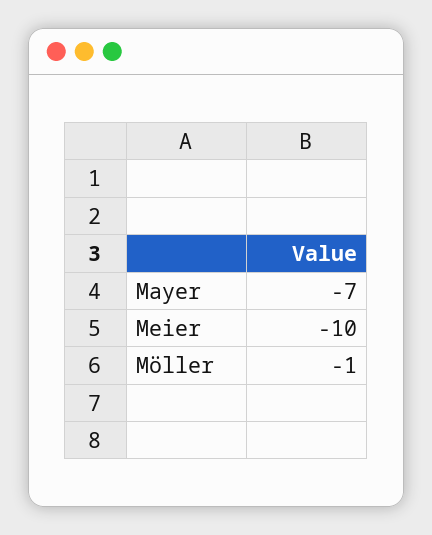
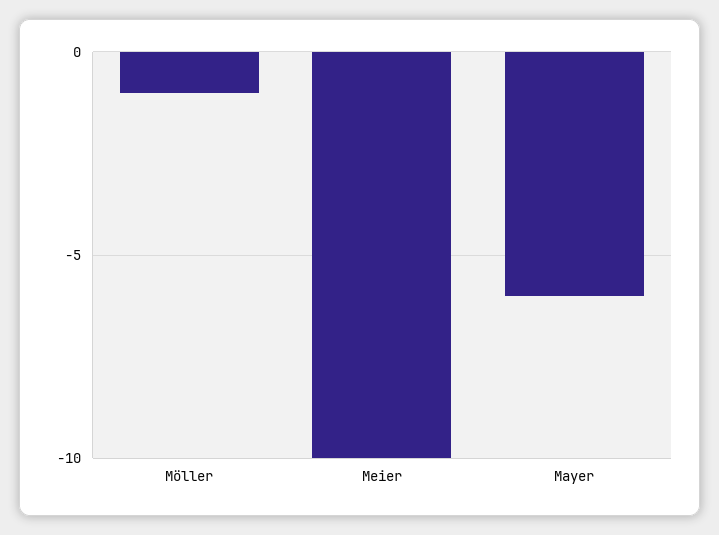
Mayer: -7 -> -6

